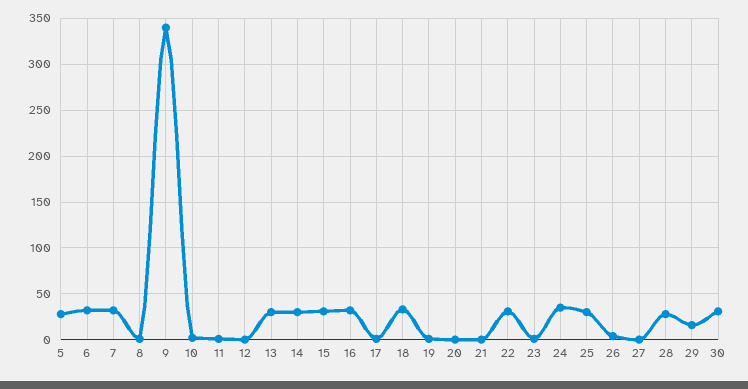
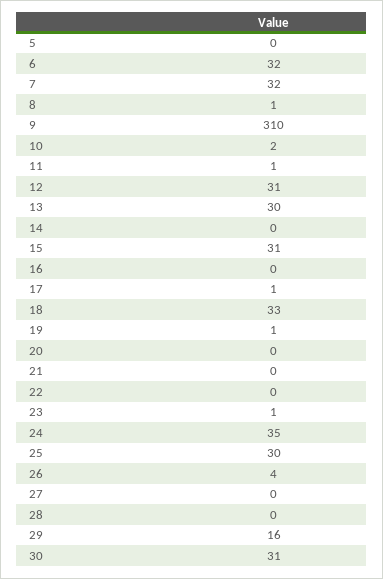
5: 30 -> 0
9: 340 -> 310
12: 0 -> 31
14: 30 -> 0
16: 30 -> 0
22: 30 -> 0
28: 30 -> 0

